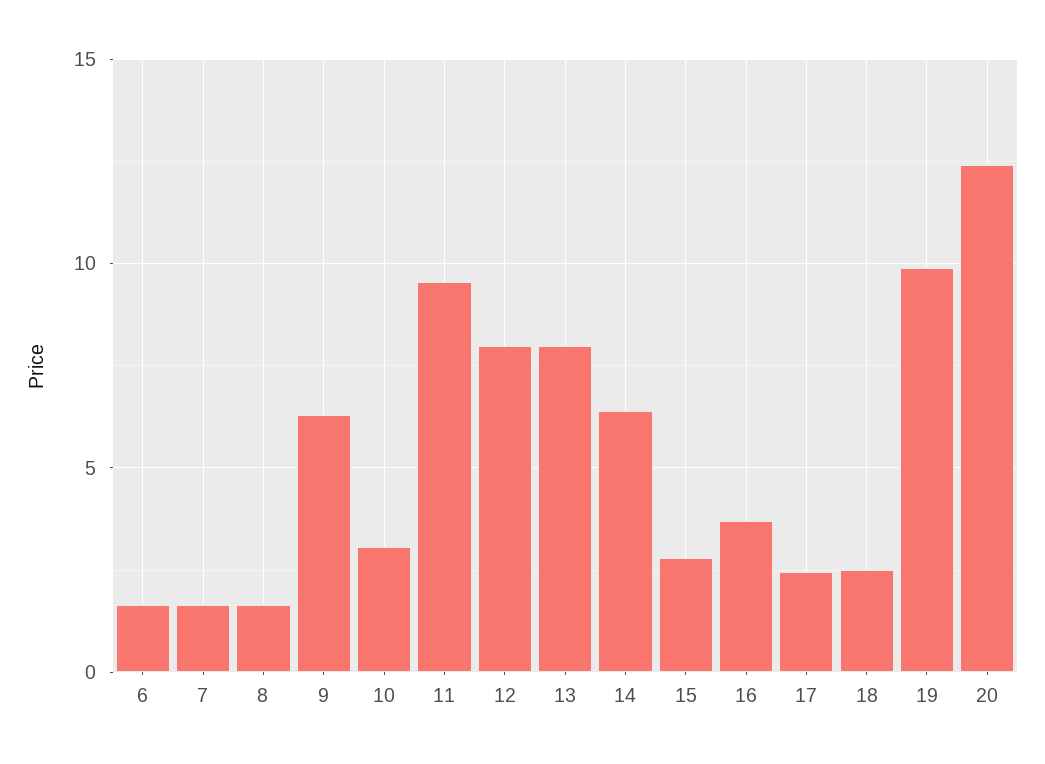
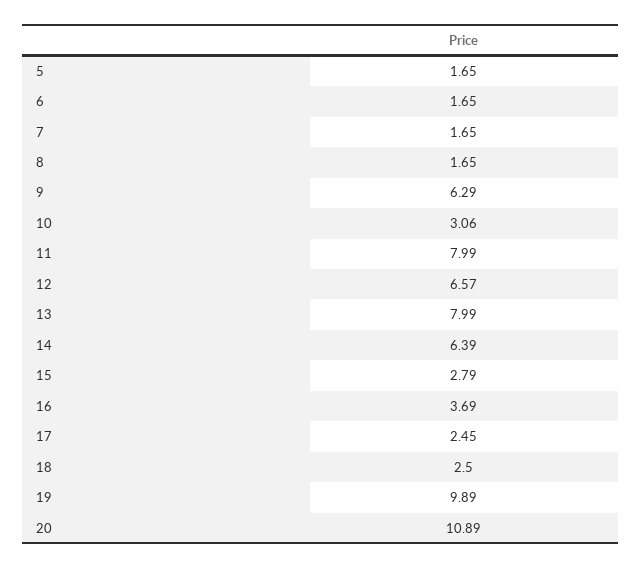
11: 9.5 -> 7.99
12: 8 -> 6.57
20: 12.5 -> 10.89
5: none -> 1.65

